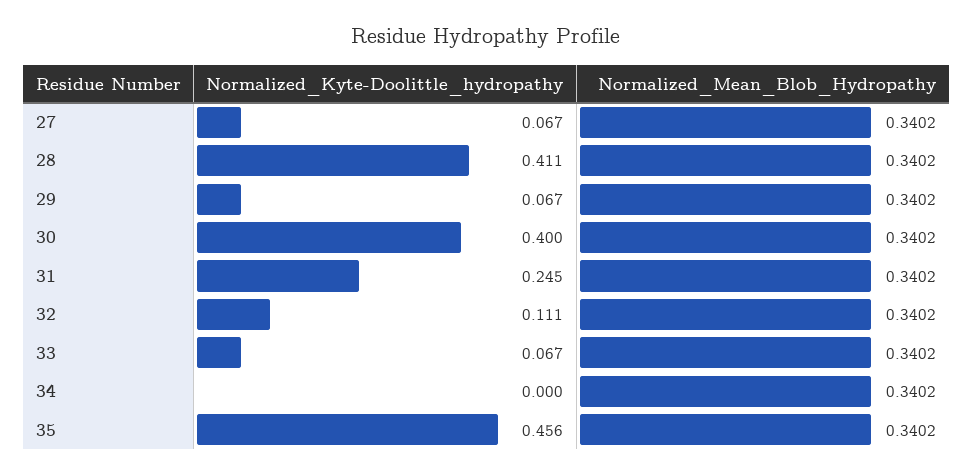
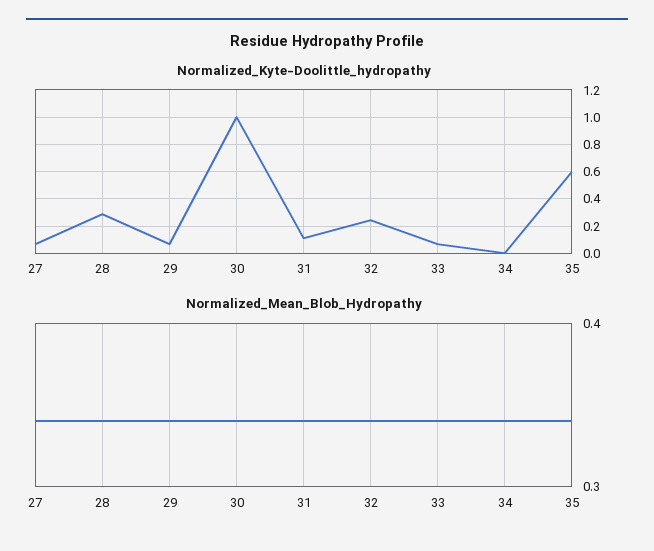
Normalized_Kyte-Doolittle_hydropathy, 28: 0.411 -> 0.3
Normalized_Kyte-Doolittle_hydropathy, 30: 0.4 -> 1
Normalized_Kyte-Doolittle_hydropathy, 31: 0.245 -> 0.1
Normalized_Kyte-Doolittle_hydropathy, 32: 0.111 -> 0.25
Normalized_Kyte-Doolittle_hydropathy, 35: 0.456 -> 0.6

